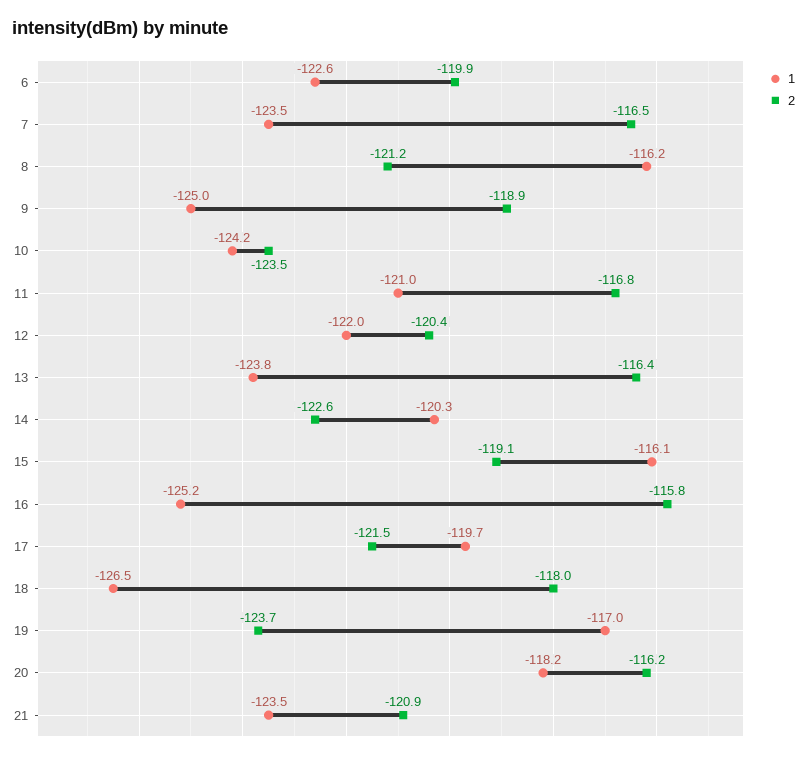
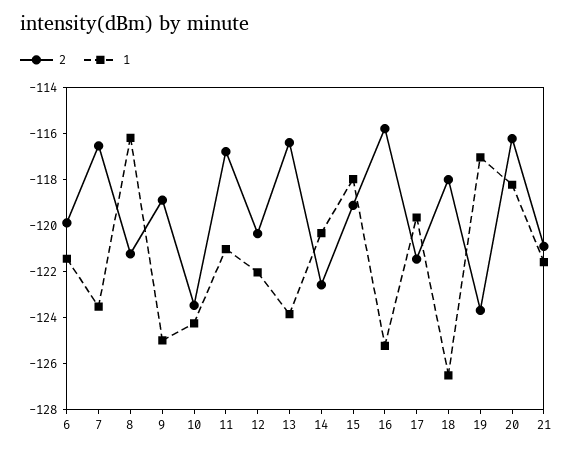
1, 6: -122.6 -> -121.5
1, 15: -116.1 -> -118
1, 21: -123.5 -> -121.5

